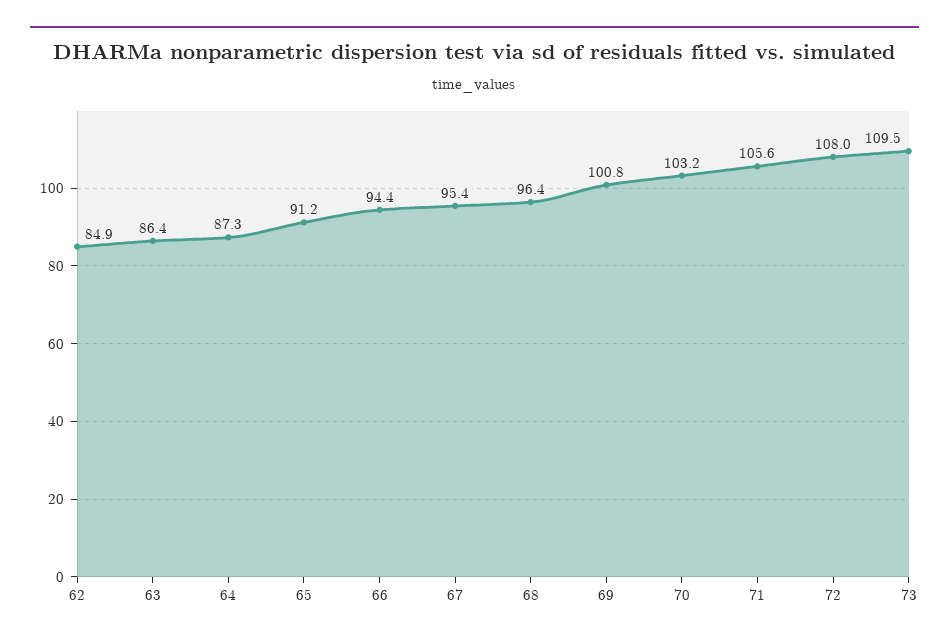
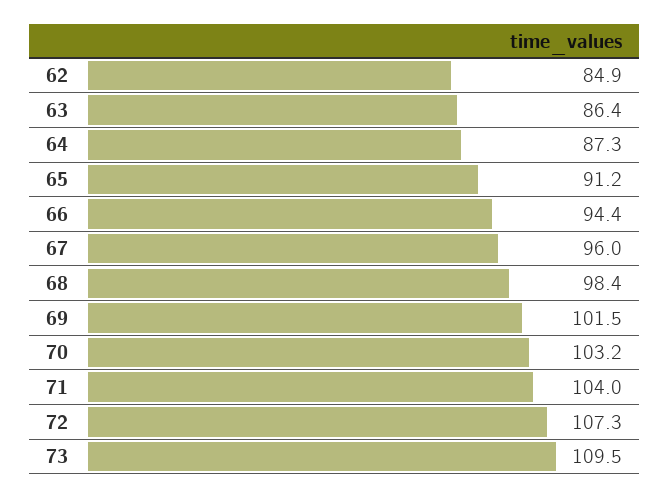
67: 95.4 -> 96
68: 96.4 -> 98.4
69: 100.8 -> 101.5
71: 105.6 -> 104
72: 108 -> 107.3

